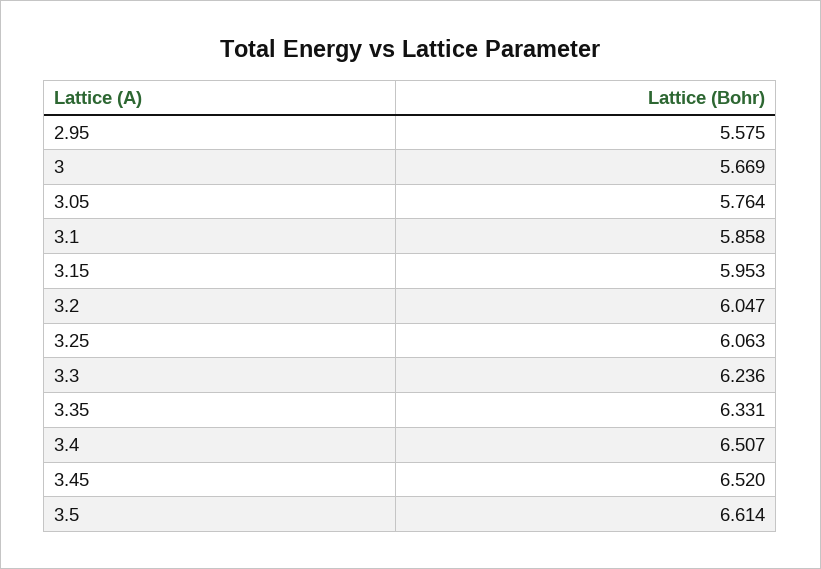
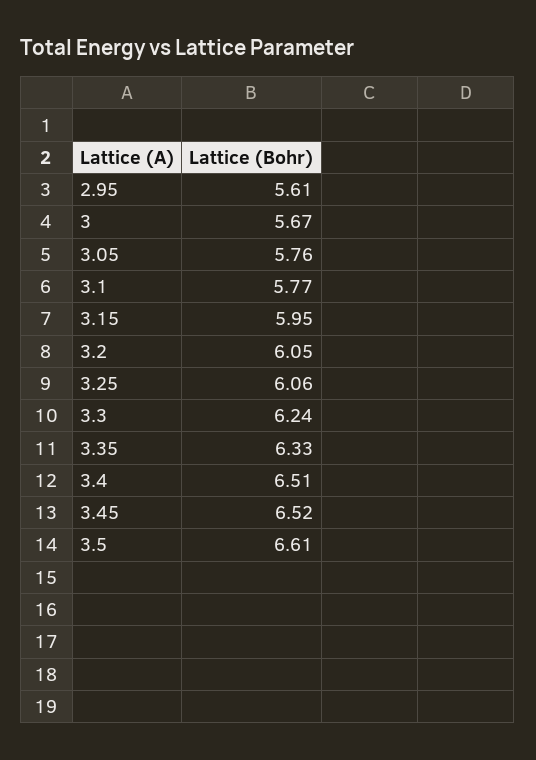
2.95: 5.575 -> 5.61
3.1: 5.858 -> 5.77

